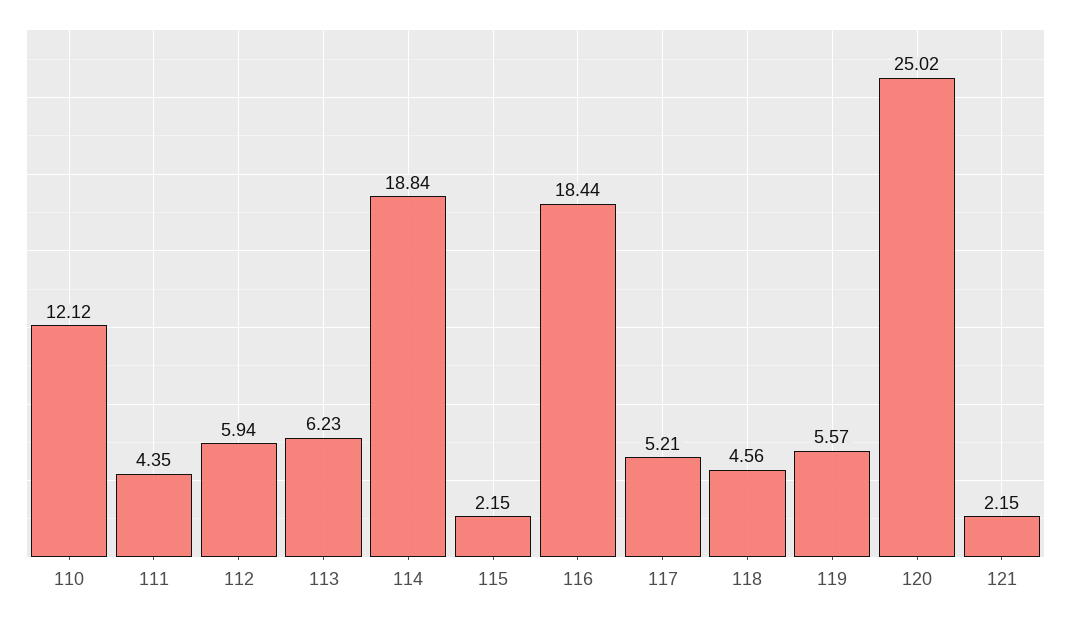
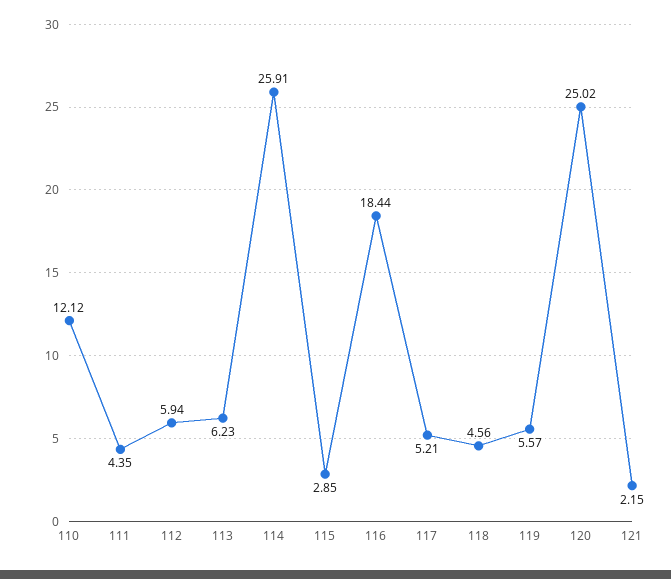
114: 18.84 -> 25.91
115: 2.15 -> 2.85

